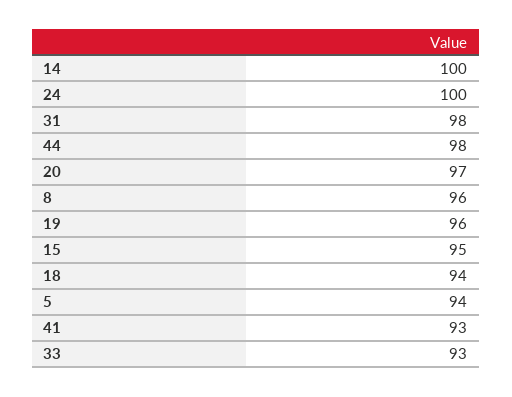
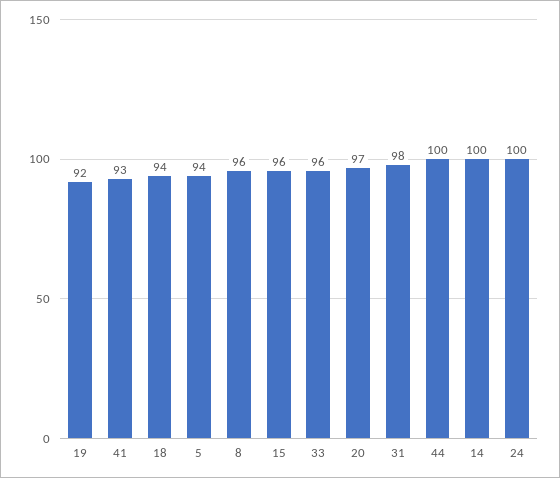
44: 98 -> 100
19: 96 -> 92
15: 95 -> 96
33: 93 -> 96

